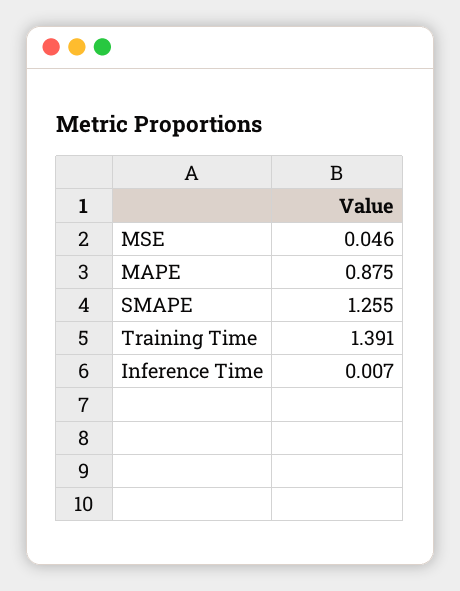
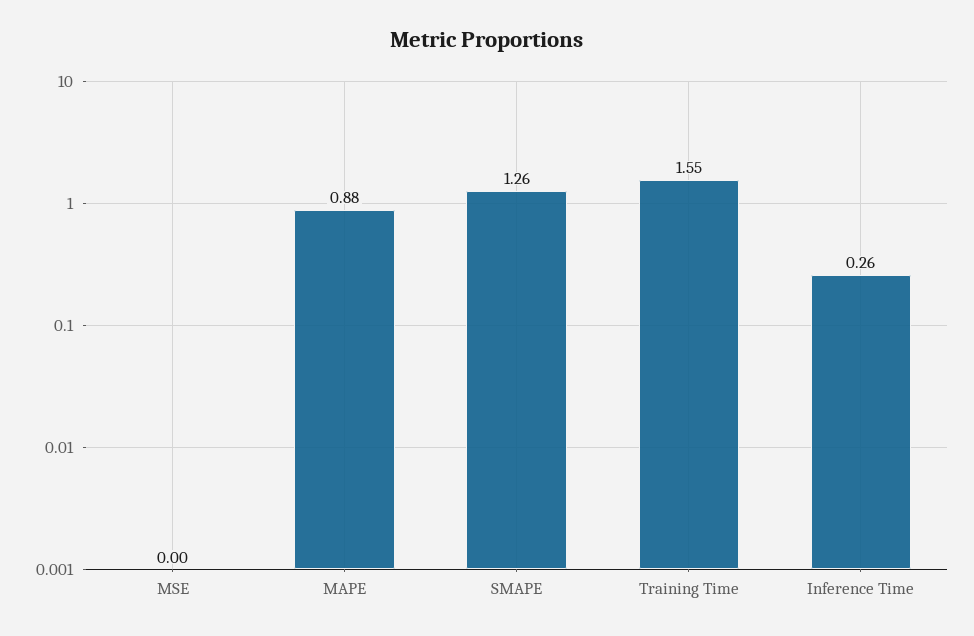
MSE: 0.046 -> 0
Training Time: 1.391 -> 1.55
Inference Time: 0.007 -> 0.26

